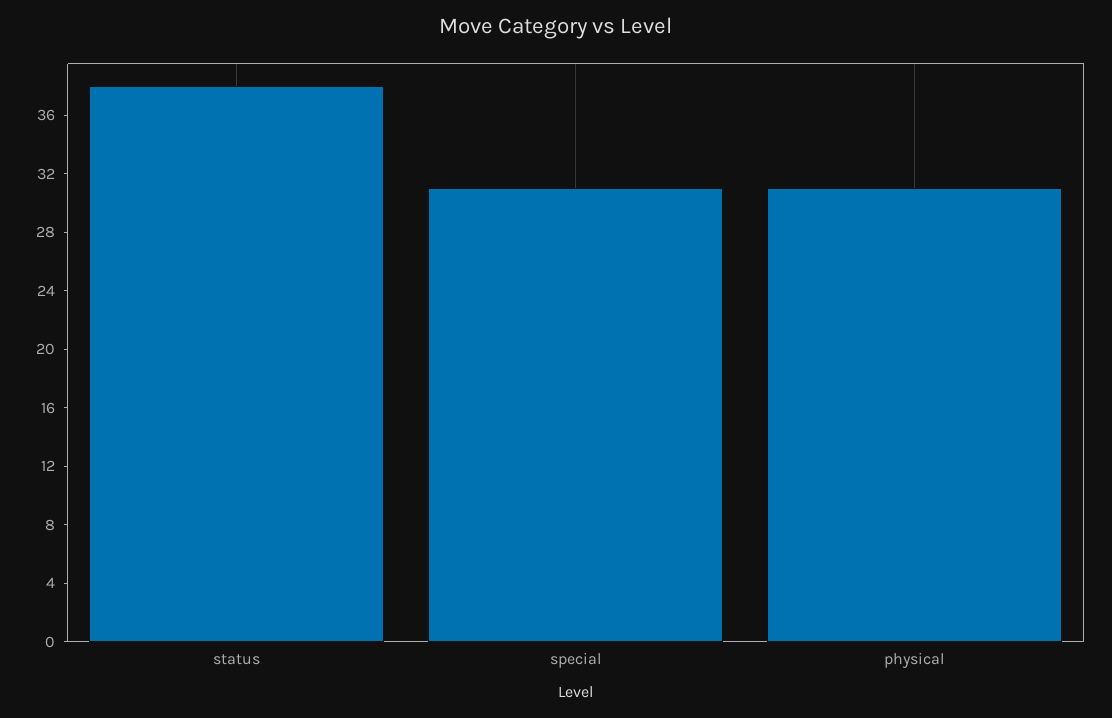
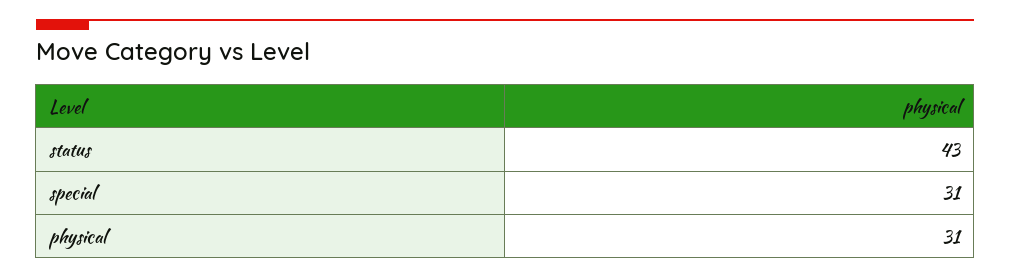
status: 38 -> 43

